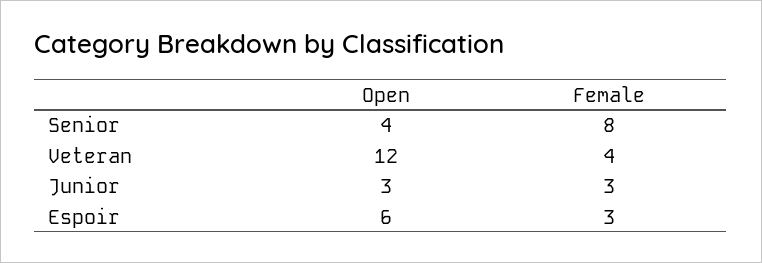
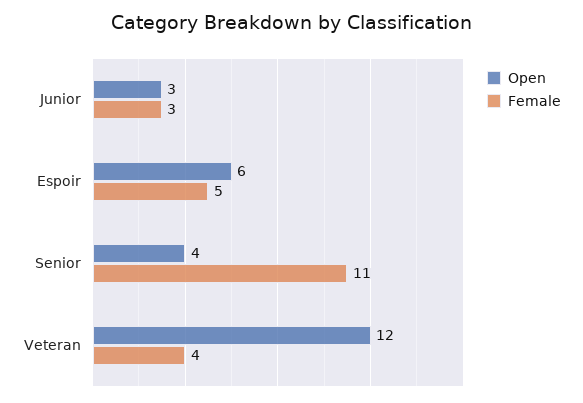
Female, Senior: 8 -> 11
Female, Espoir: 3 -> 5

